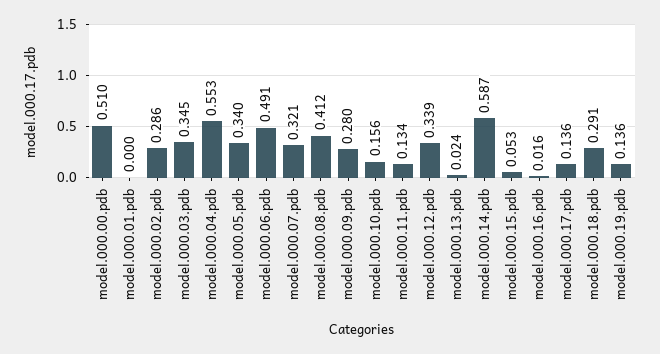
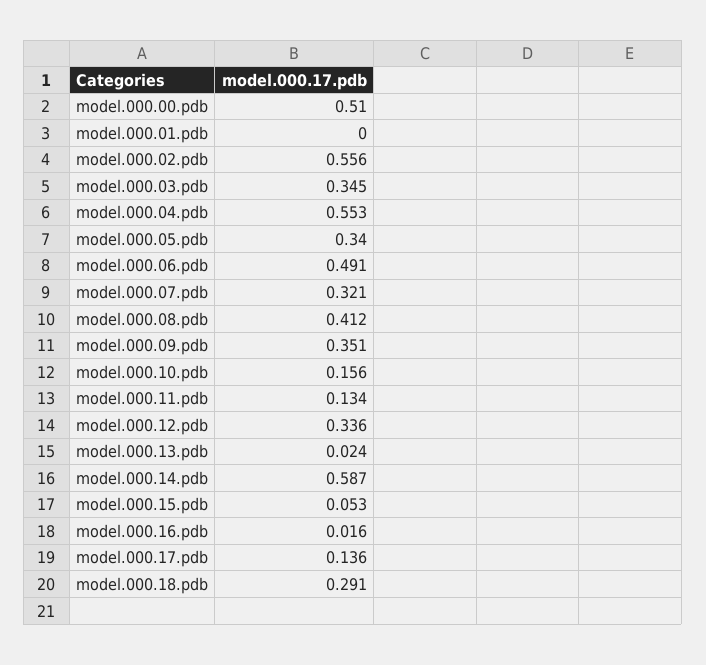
model.000.02.pdb: 0.286 -> 0.556
model.000.09.pdb: 0.28 -> 0.351
model.000.12.pdb: 0.339 -> 0.336
model.000.19.pdb: 0.136 -> none

